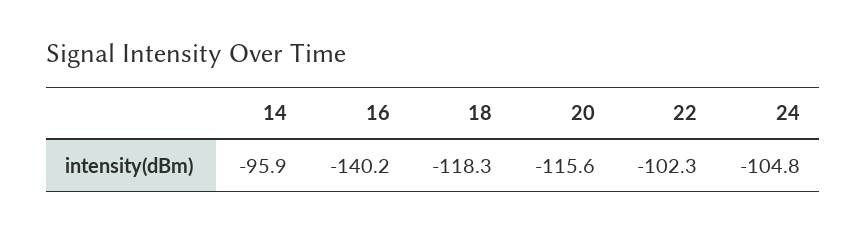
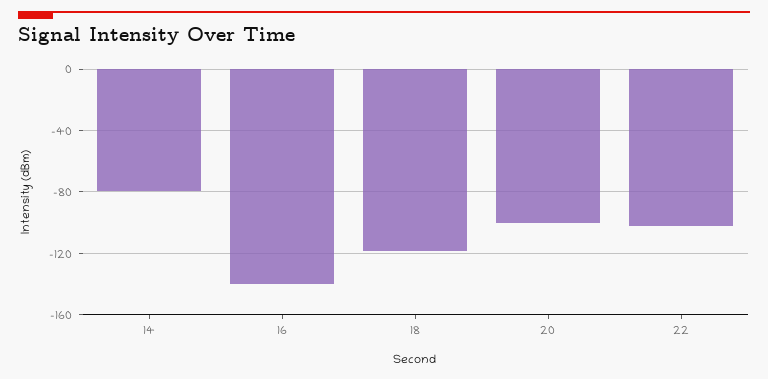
14: -95.9 -> -80
20: -115.6 -> -100
24: -104.8 -> none

